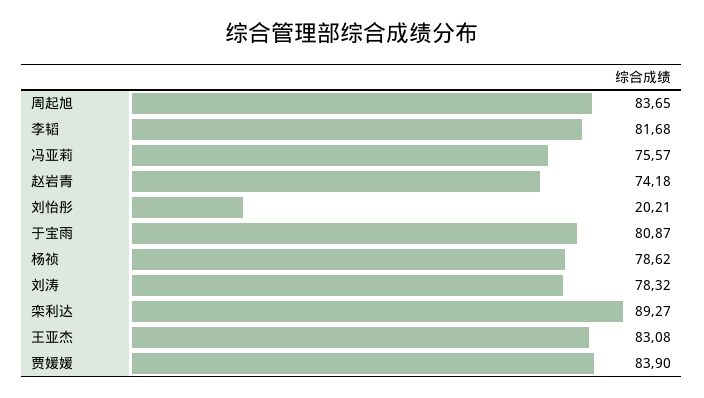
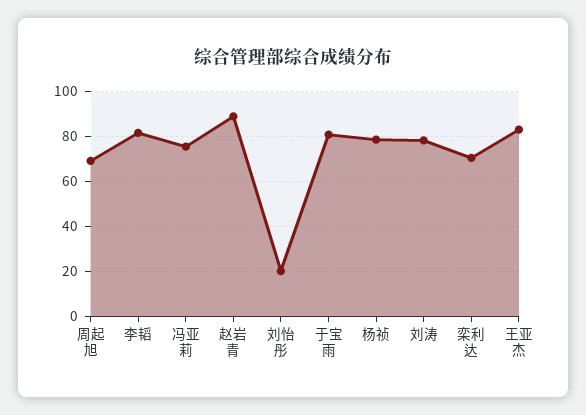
周起旭: 83.65 -> 70
赵岩青: 74.18 -> 90
栾利达: 89.27 -> 70
贾媛媛: 83.9 -> none

